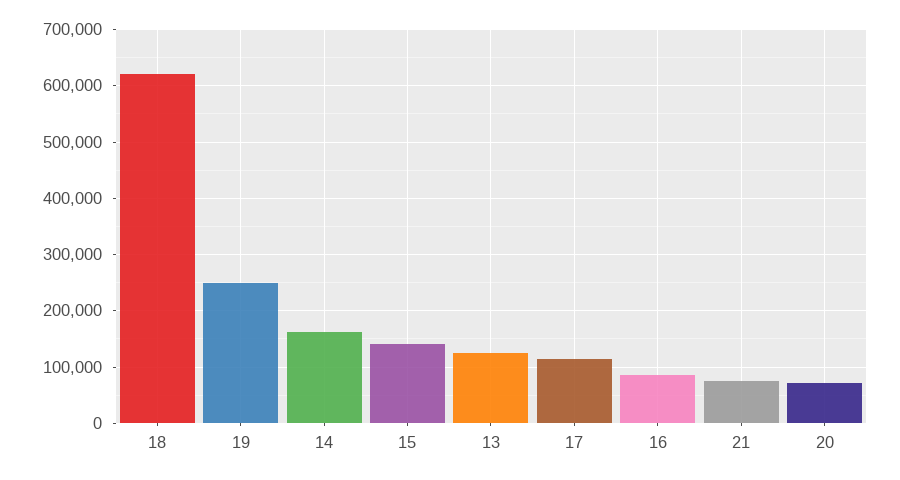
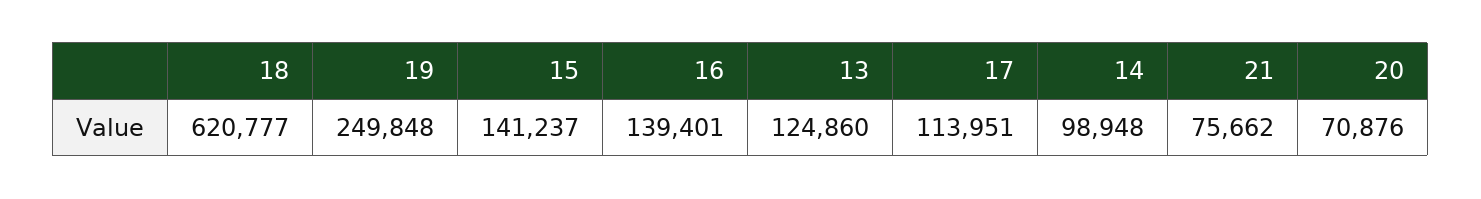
14: 160000 -> 98948
16: 80000 -> 139401

